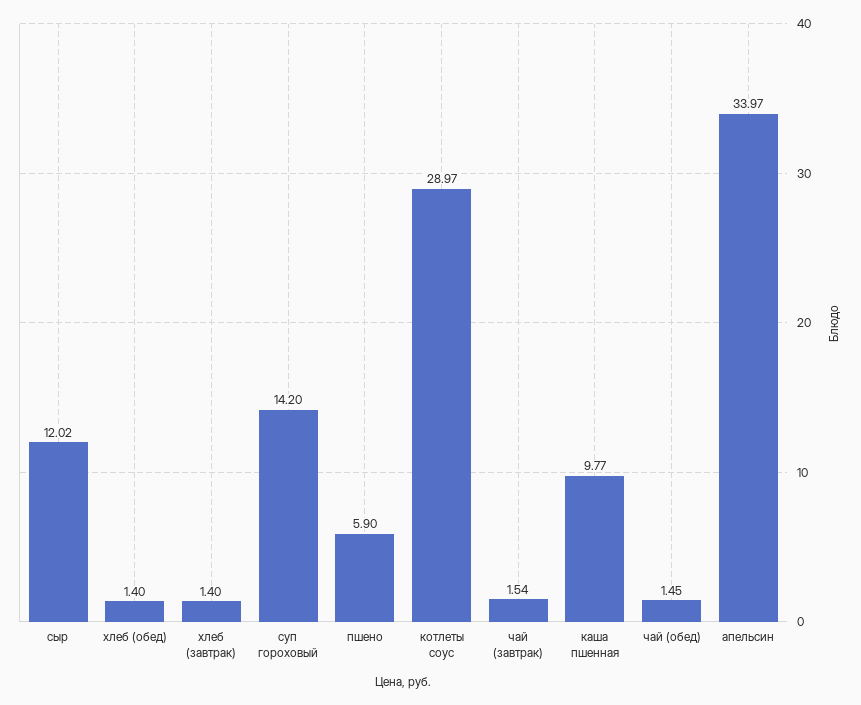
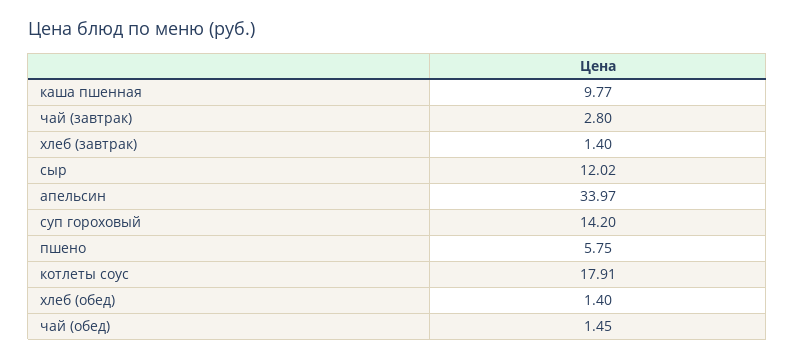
пшено: 5.9 -> 5.75
котлеты соус: 28.97 -> 17.91
чай (завтрак): 1.54 -> 2.8

